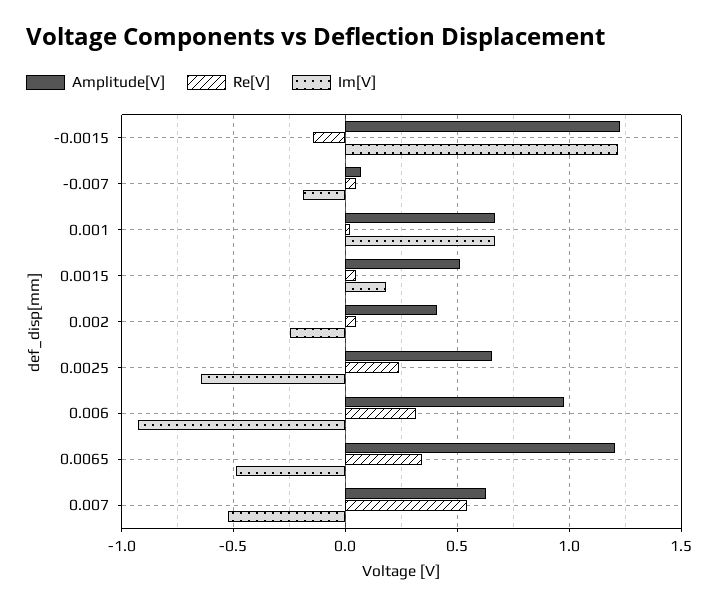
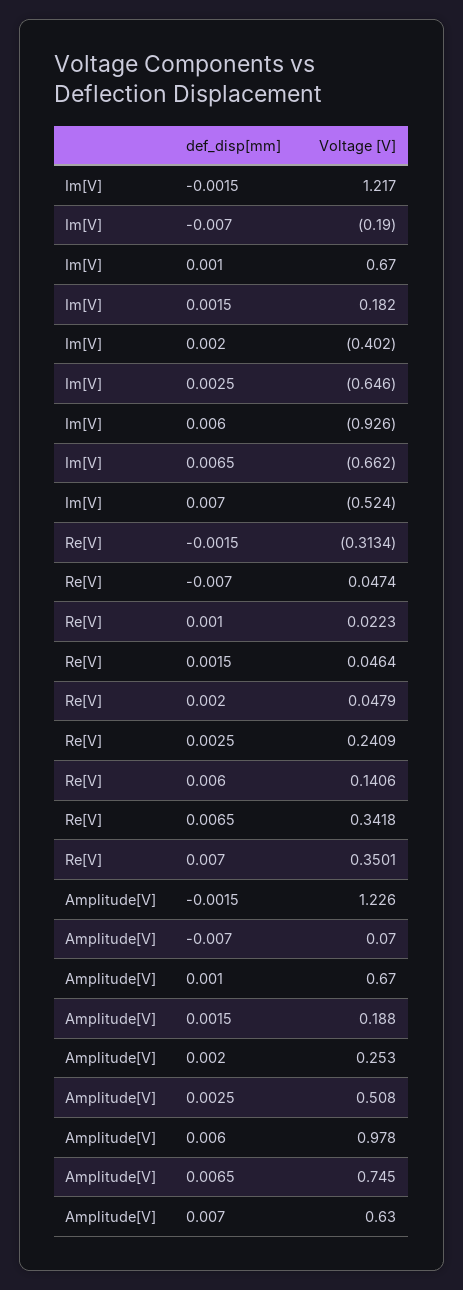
Re[V], -0.0015: -0.15 -> -0.3134
Amplitude[V], 0.0015: 0.5 -> 0.188
Amplitude[V], 0.002: 0.4 -> 0.253
Im[V], 0.002: -0.25 -> -0.402
Amplitude[V], 0.0025: 0.65 -> 0.508
Re[V], 0.006: 0.3 -> 0.1406
Amplitude[V], 0.0065: 1.2 -> 0.745
Im[V], 0.0065: -0.5 -> -0.662
Re[V], 0.007: 0.55 -> 0.3501

